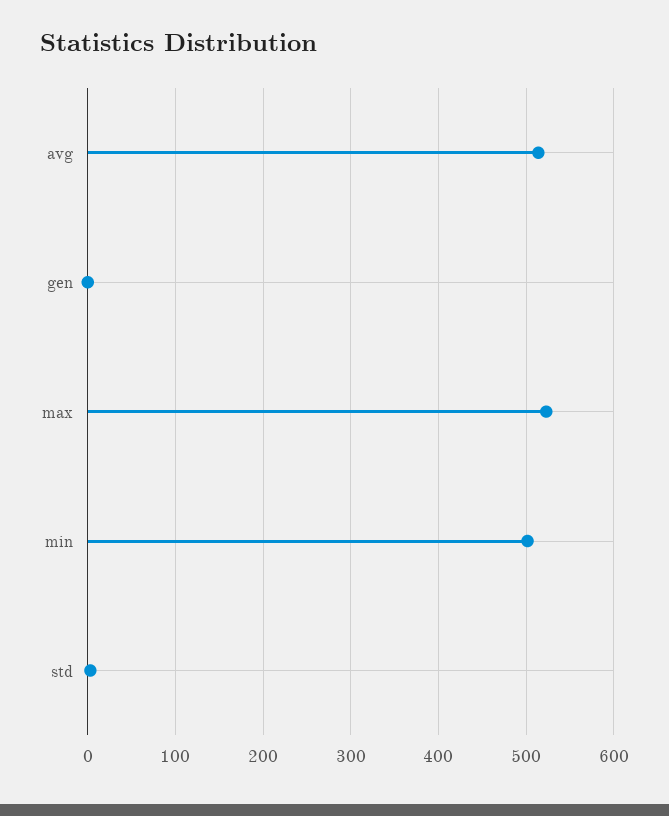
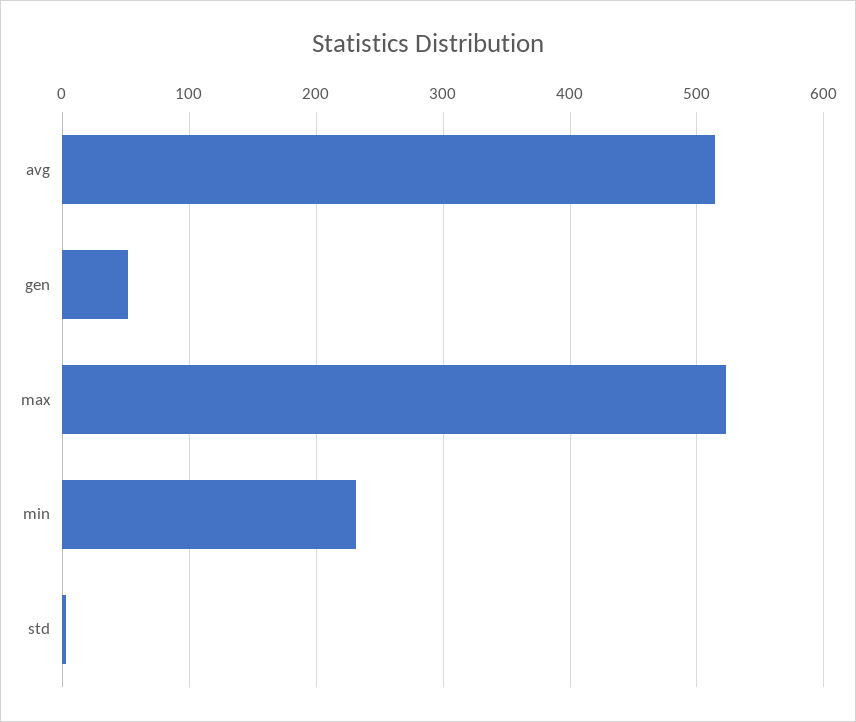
gen: 0 -> 50
min: 500 -> 230

